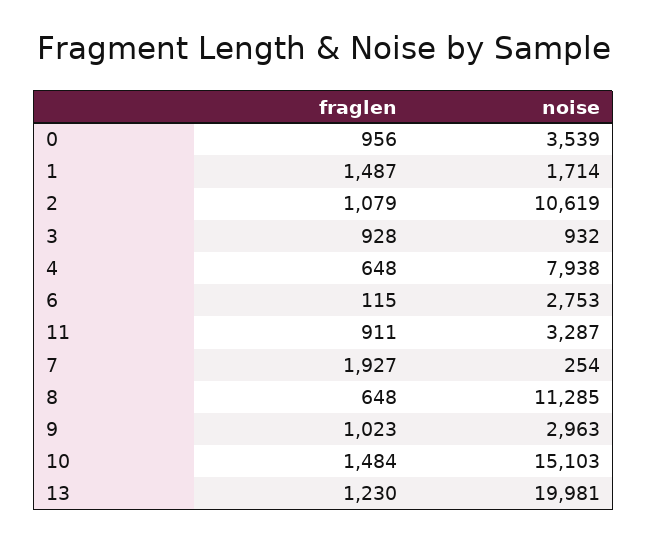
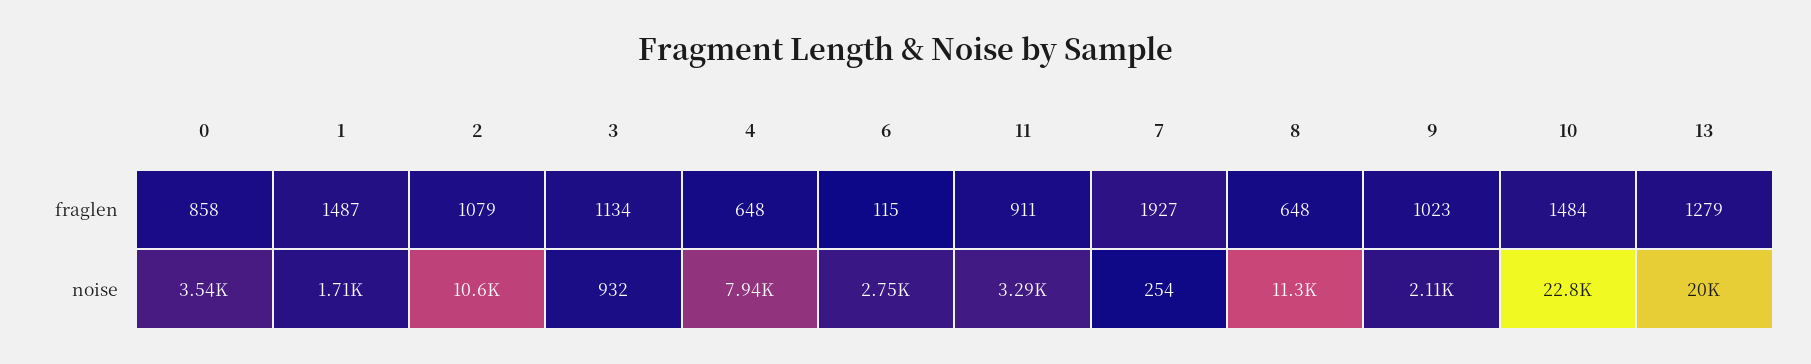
fraglen, 0: 956 -> 858
fraglen, 3: 928 -> 1134
noise, 9: 2963 -> 2110
noise, 10: 15103 -> 22800
fraglen, 13: 1230 -> 1279

